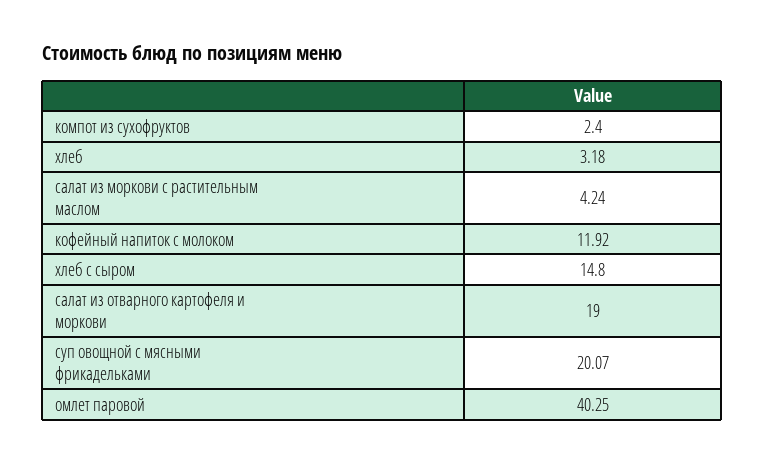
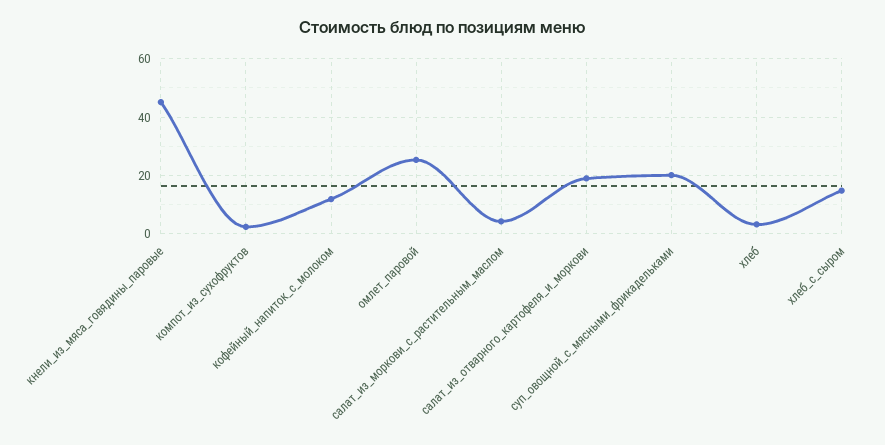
омлет паровой: 40.25 -> 25
кнели_из_мяса_говядины_паровые: none -> 45

